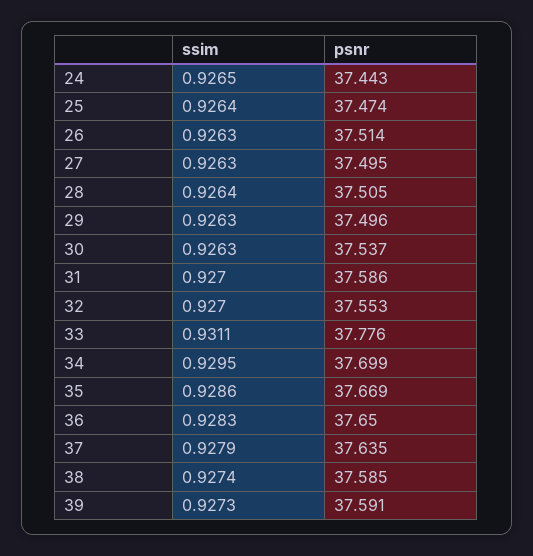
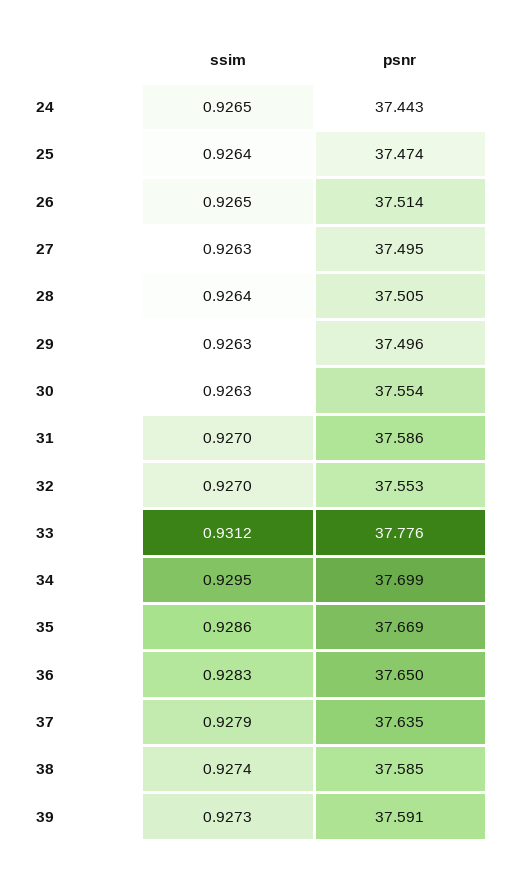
ssim, 26: 0.9263 -> 0.9265
psnr, 30: 37.537 -> 37.554
ssim, 33: 0.9311 -> 0.9312

